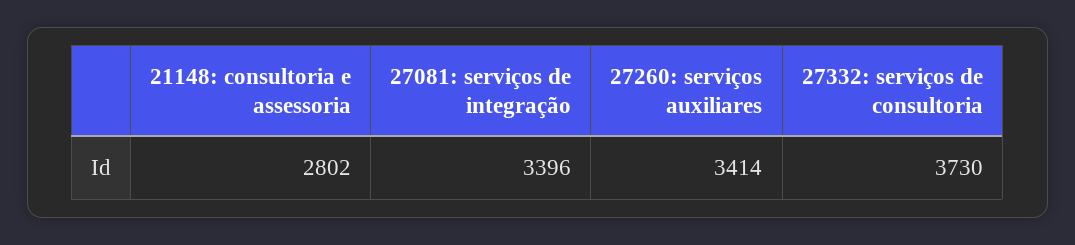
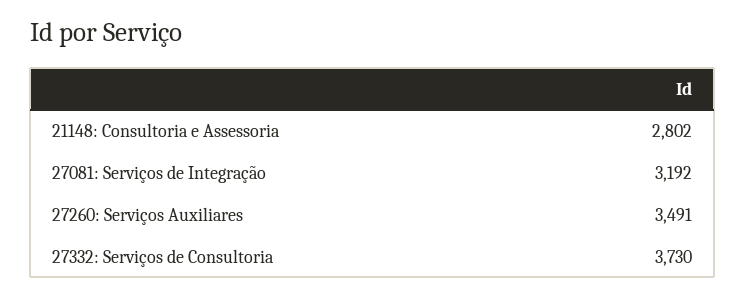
27081: serviços de integração: 3396 -> 3192
27260: serviços auxiliares: 3414 -> 3491

